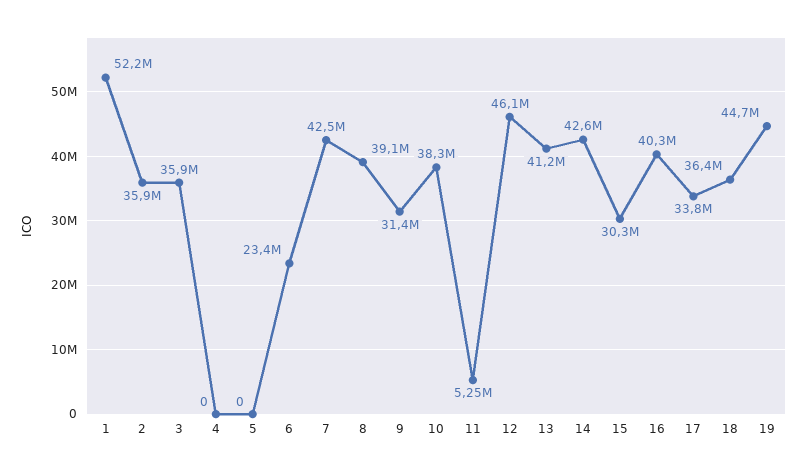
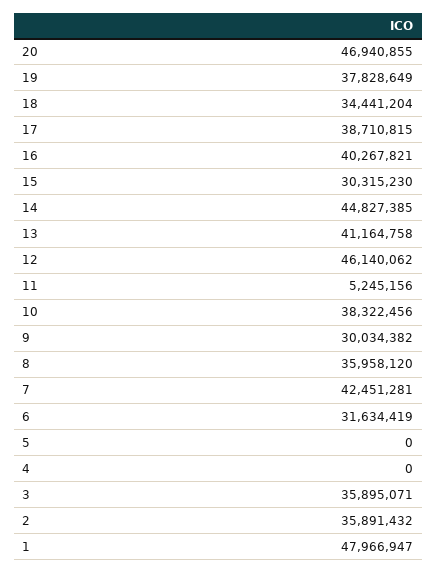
1: 52200000 -> 47966947
6: 23400000 -> 31634419
8: 39100000 -> 35958120
9: 31400000 -> 30034382
14: 42600000 -> 44827385
17: 33800000 -> 38710815
18: 36400000 -> 34441204
19: 44700000 -> 37828649
20: none -> 46940855

